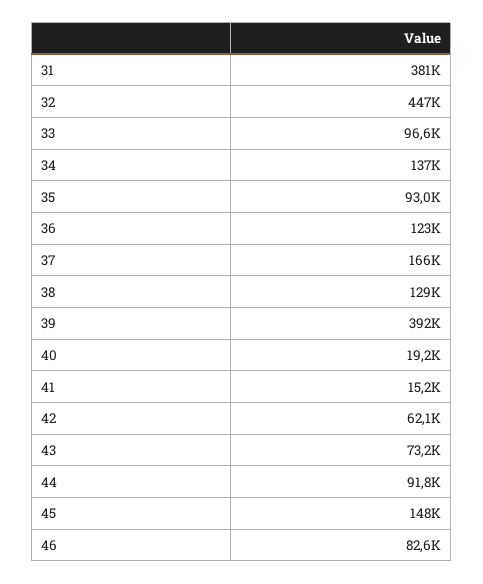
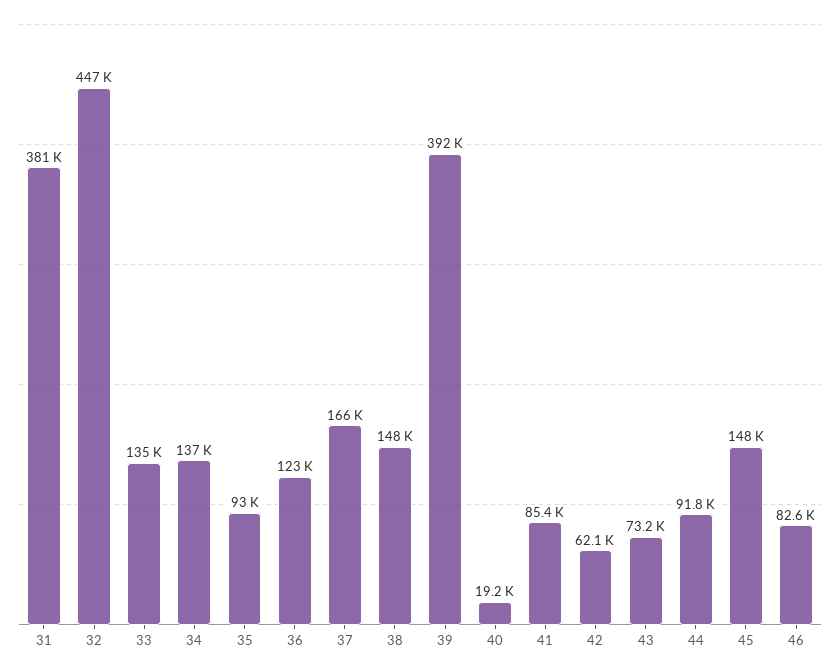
33: 96600 -> 135000
38: 129000 -> 148000
41: 15200 -> 85400

